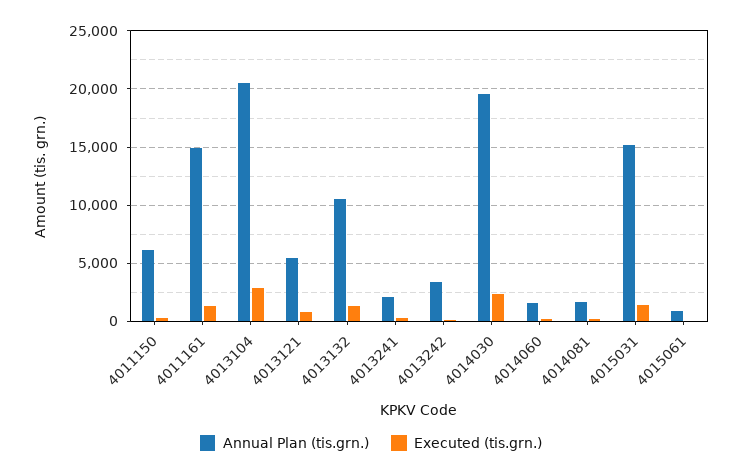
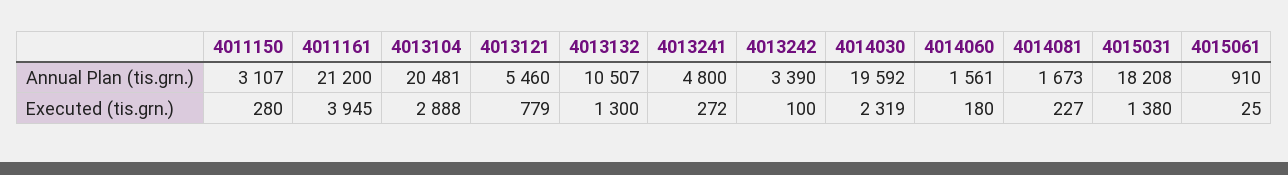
Annual Plan (tis.grn.), 4011150: 6000 -> 3107
Annual Plan (tis.grn.), 4011161: 15000 -> 21200
Executed (tis.grn.), 4011161: 1000 -> 3945
Annual Plan (tis.grn.), 4013241: 2000 -> 4800
Annual Plan (tis.grn.), 4015031: 15000 -> 18208

